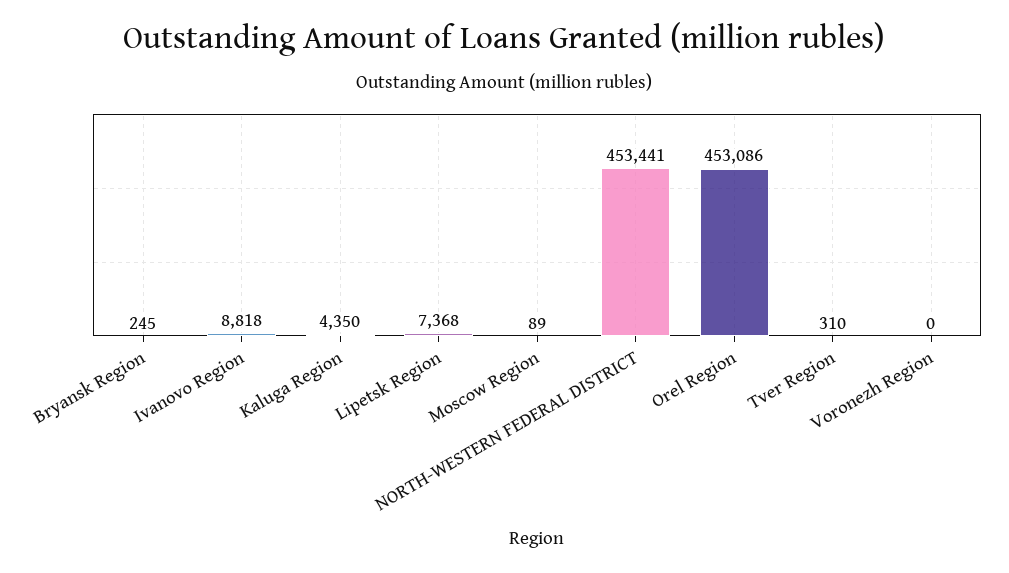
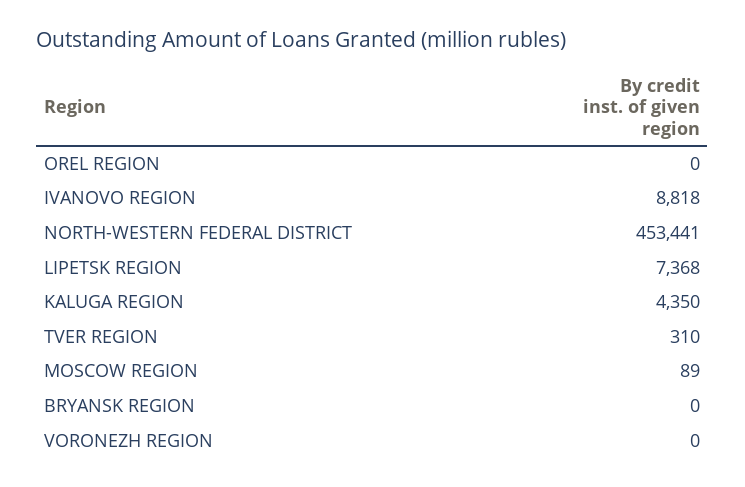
Bryansk Region: 245 -> 0
Orel Region: 453086 -> 0

